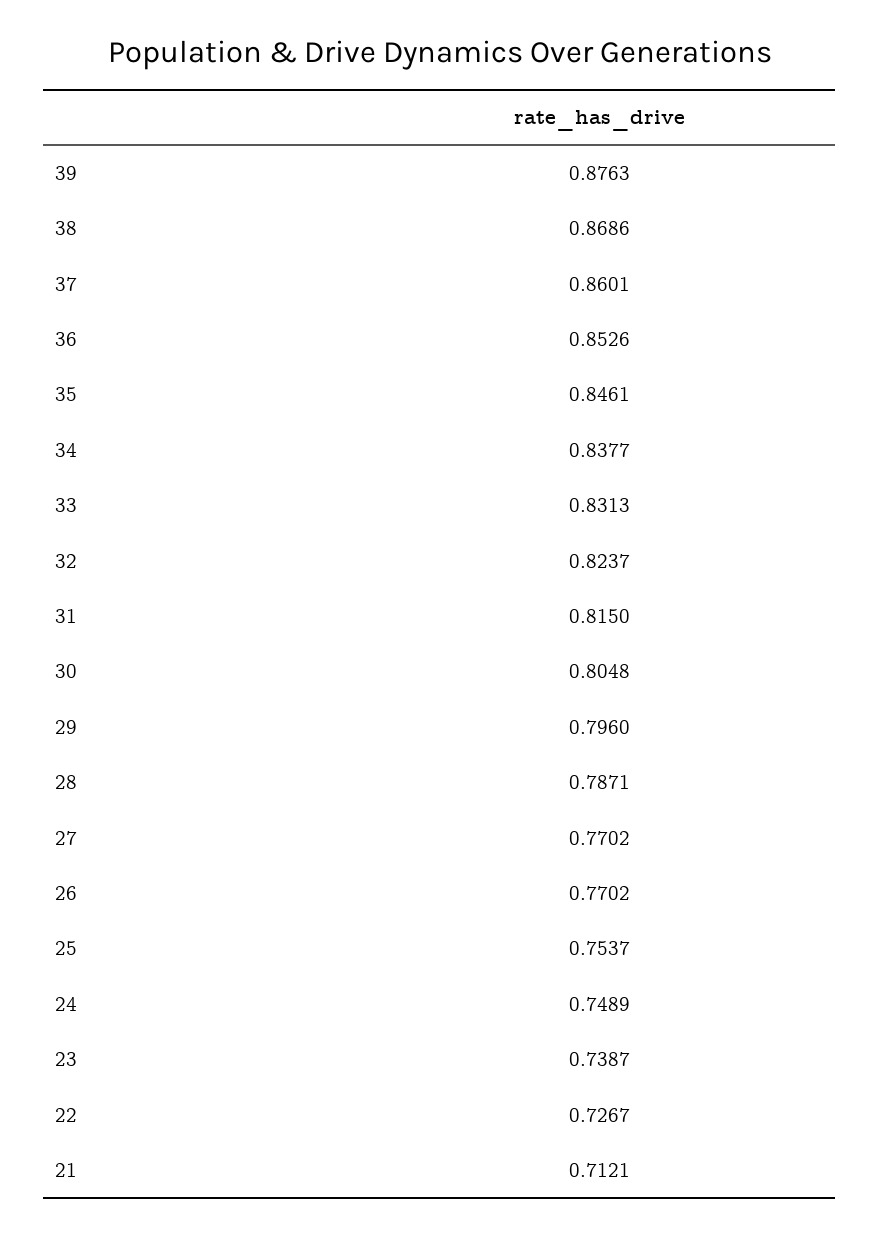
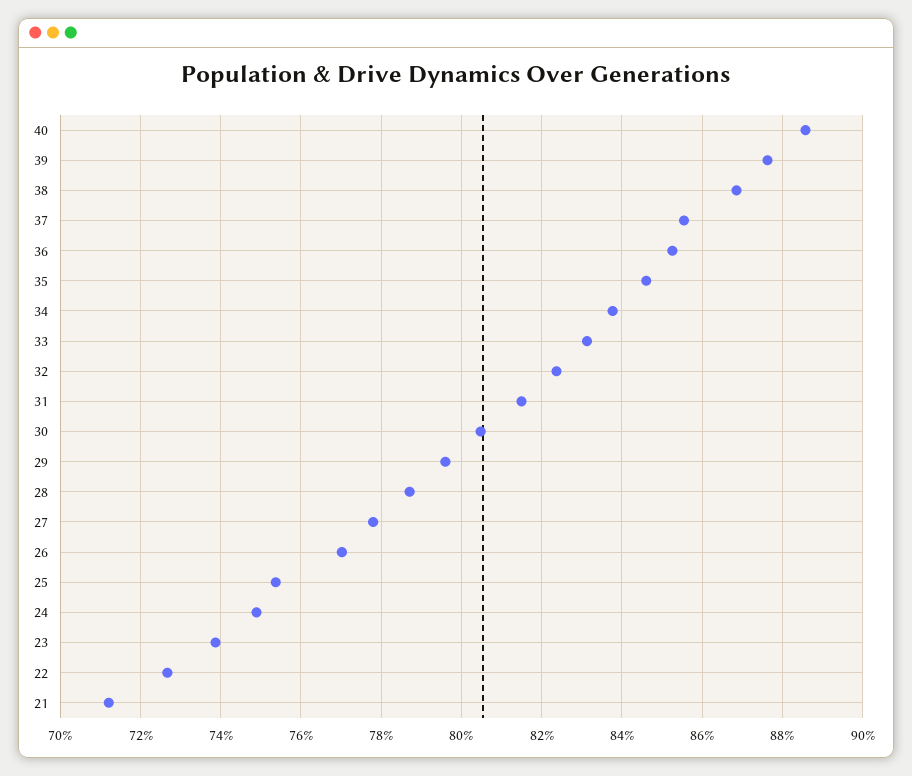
37: 0.8601 -> 0.856
27: 0.7702 -> 0.778
40: none -> 0.886

